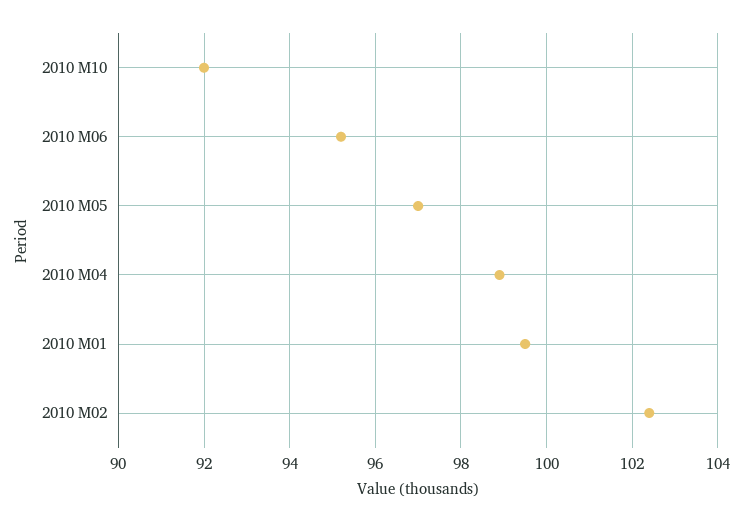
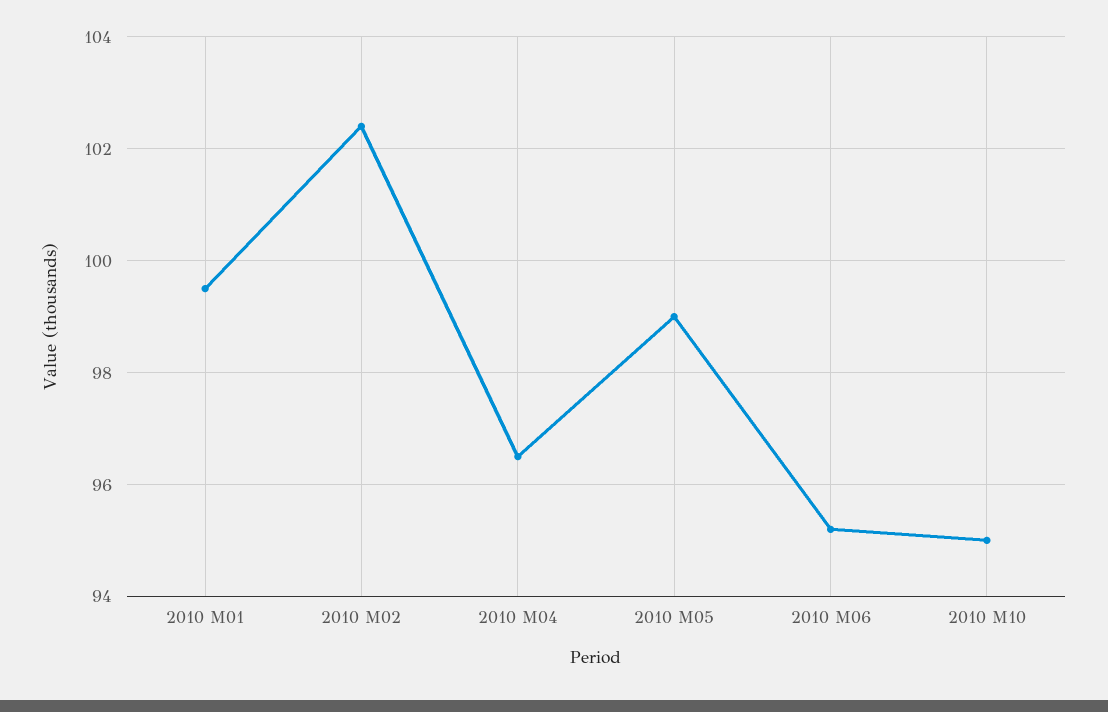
2010 M10: 92 -> 95
2010 M05: 97 -> 99
2010 M04: 99 -> 96.5

